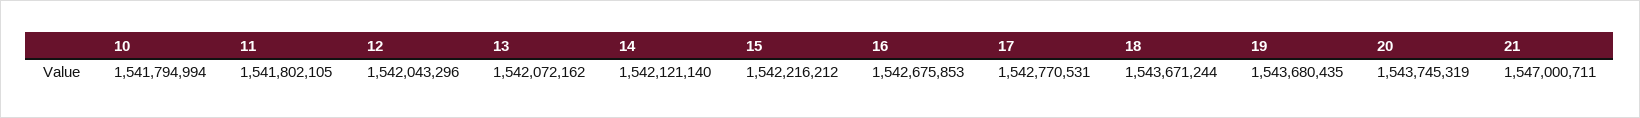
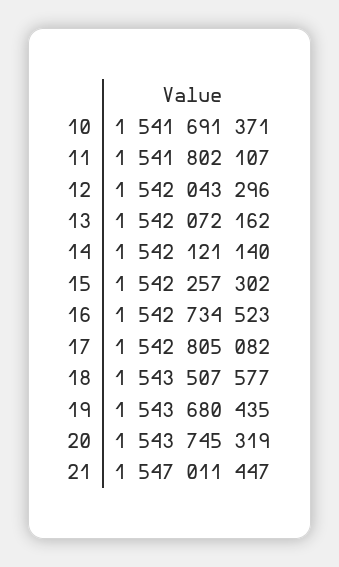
10: 1541794994 -> 1541691371
11: 1541802105 -> 1541802107
15: 1542216212 -> 1542257302
16: 1542675853 -> 1542734523
17: 1542770531 -> 1542805082
18: 1543671244 -> 1543507577
21: 1547000711 -> 1547011447

